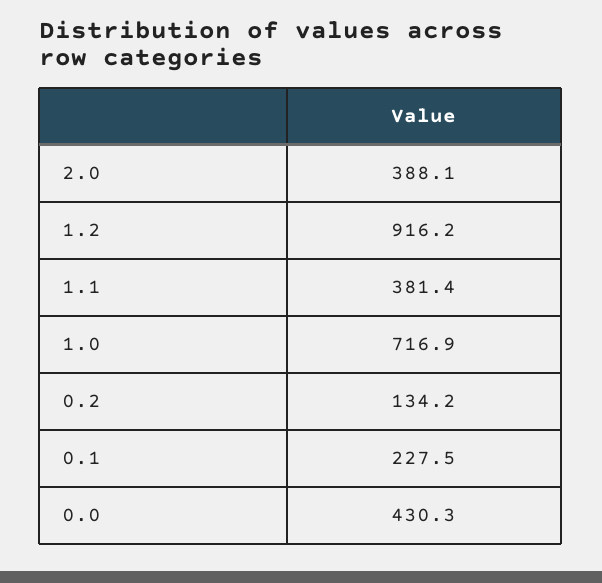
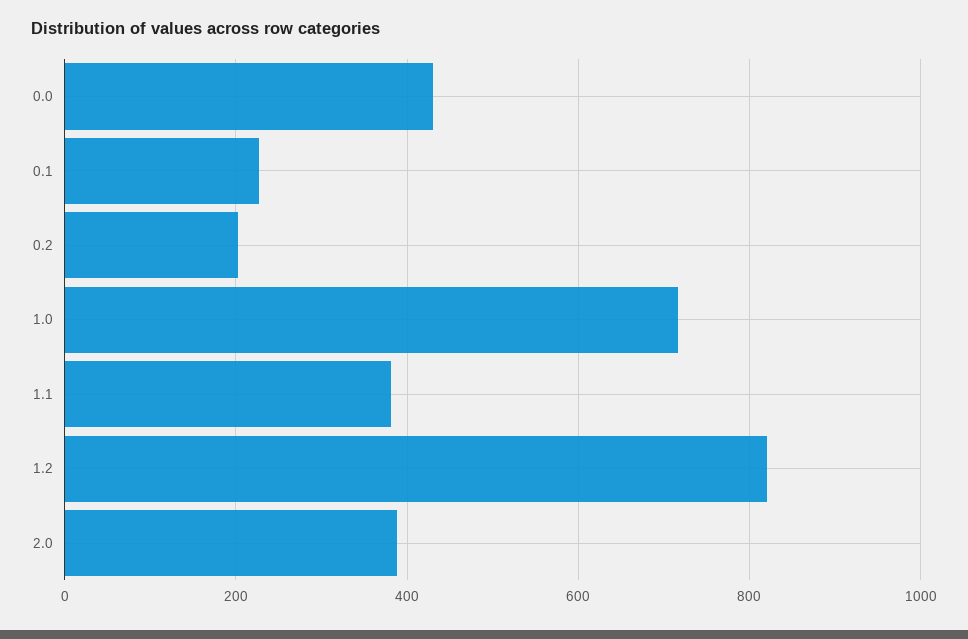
1.2: 916.2 -> 820
0.2: 134.2 -> 200

